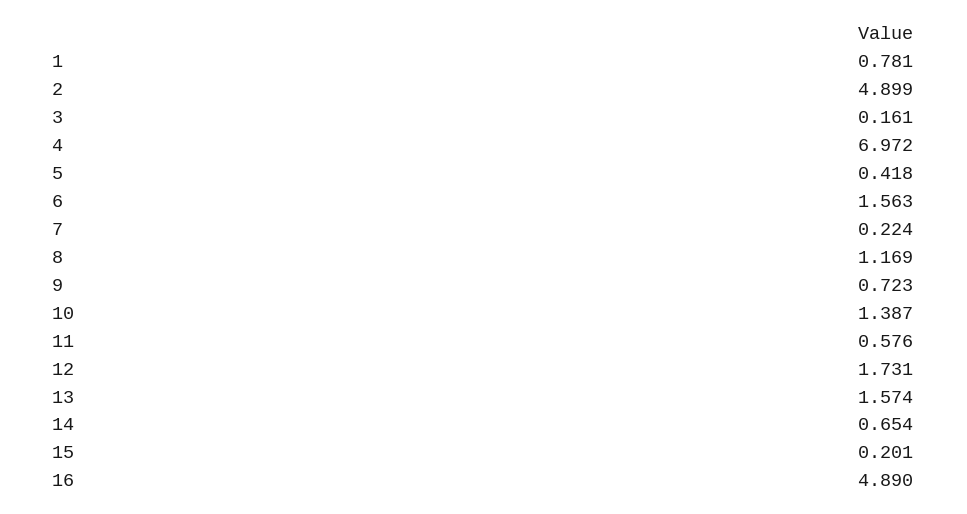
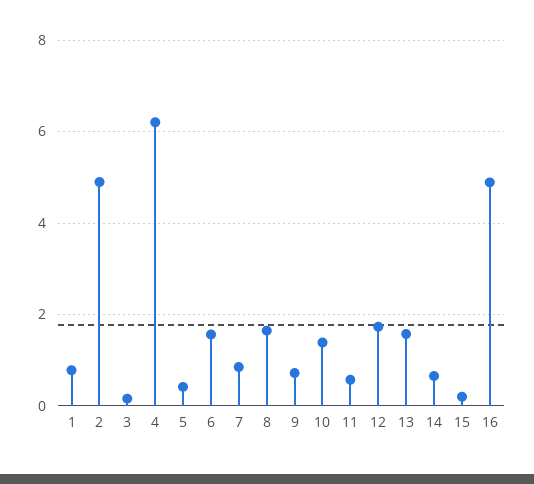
4: 6.972 -> 6.2
7: 0.224 -> 0.8
8: 1.169 -> 1.6

